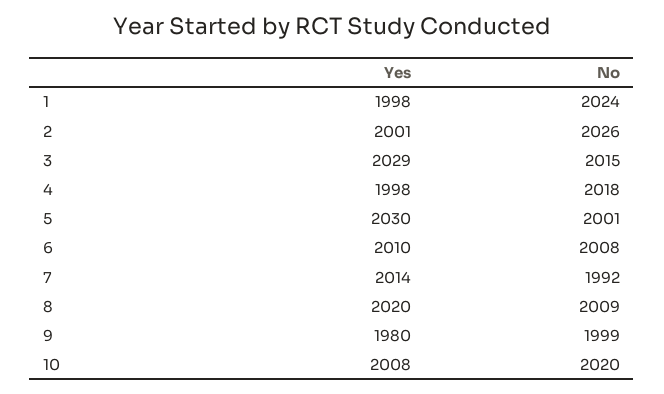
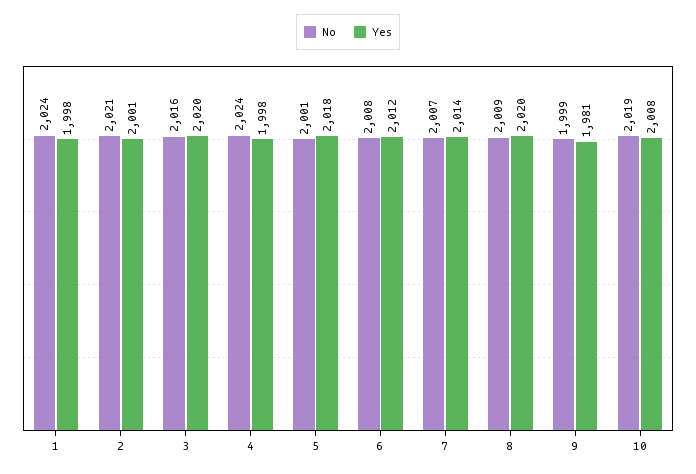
No, 2: 2026 -> 2021
Yes, 3: 2029 -> 2020
No, 3: 2015 -> 2016
No, 4: 2018 -> 2024
Yes, 5: 2030 -> 2018
Yes, 6: 2010 -> 2012
No, 7: 1992 -> 2007
Yes, 9: 1980 -> 1981
No, 10: 2020 -> 2019

